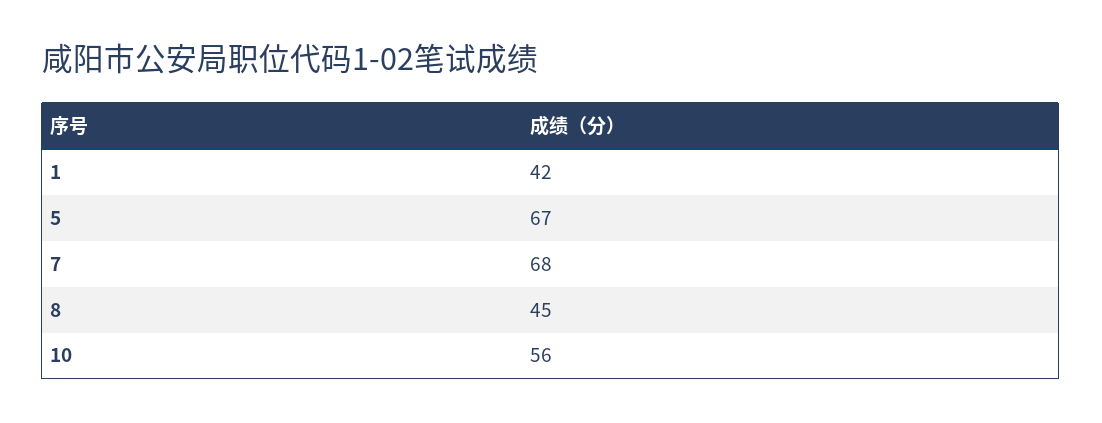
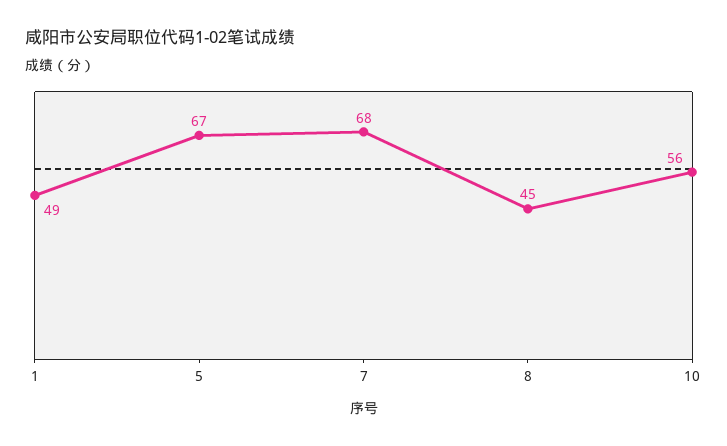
1: 42 -> 49

